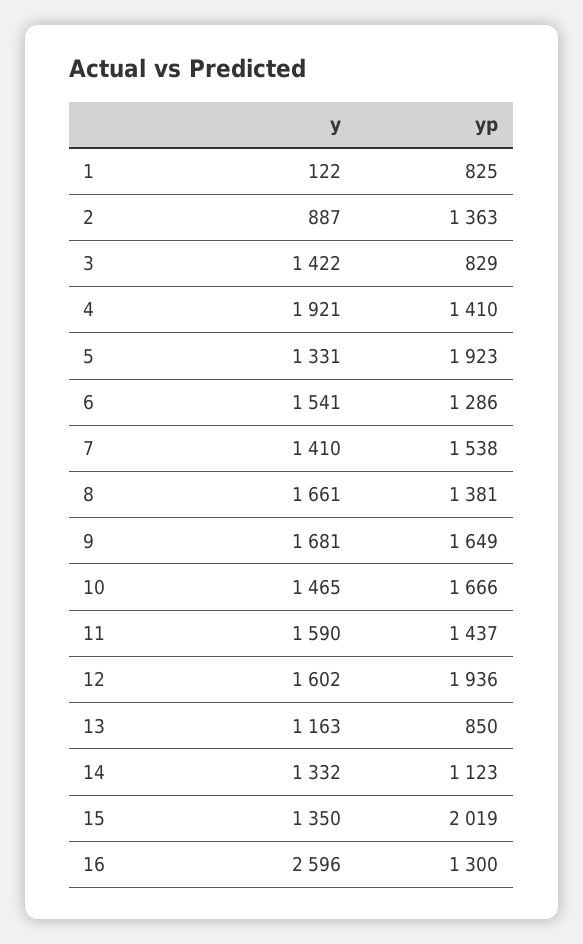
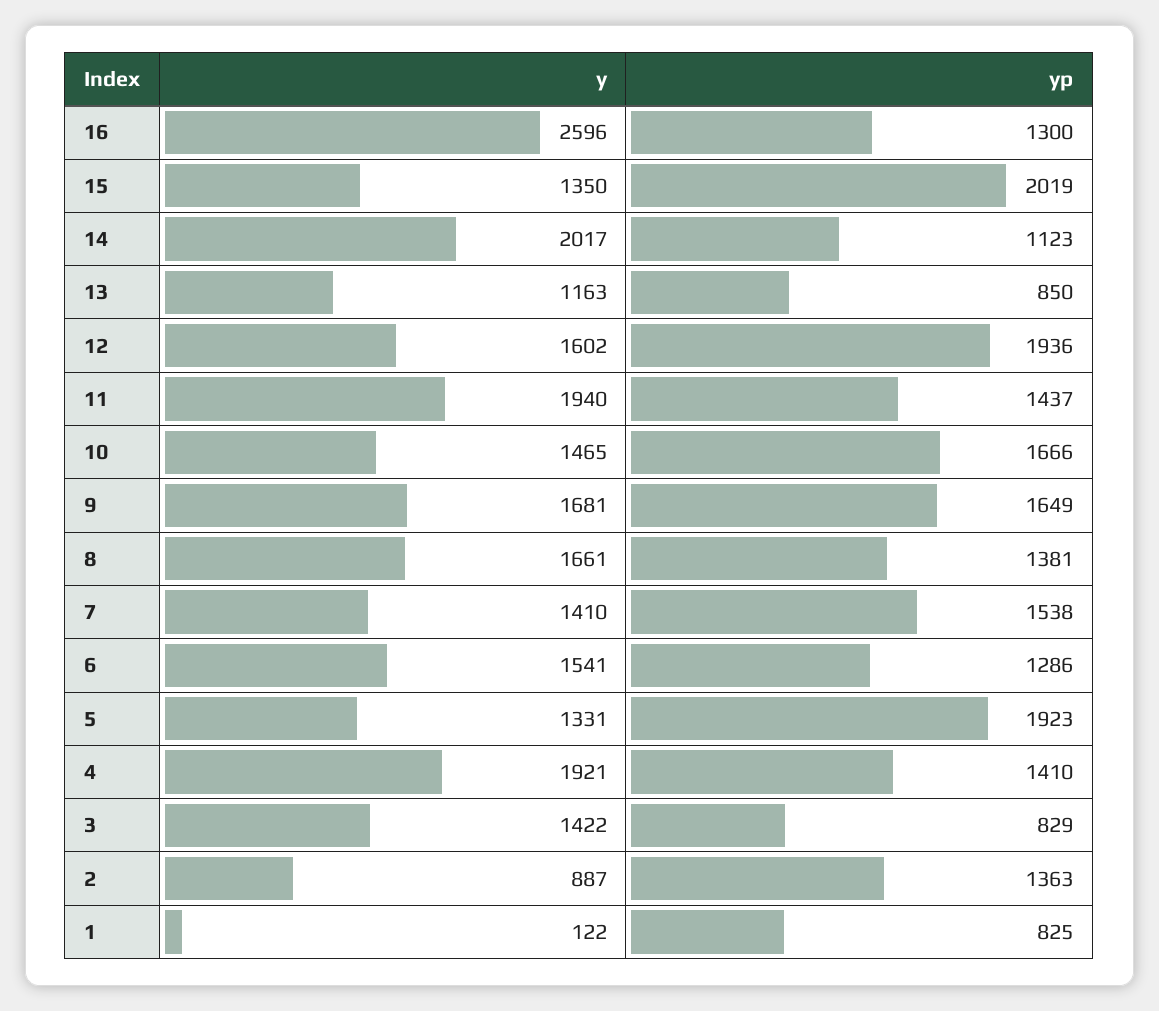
y, 11: 1590 -> 1940
y, 14: 1332 -> 2017

